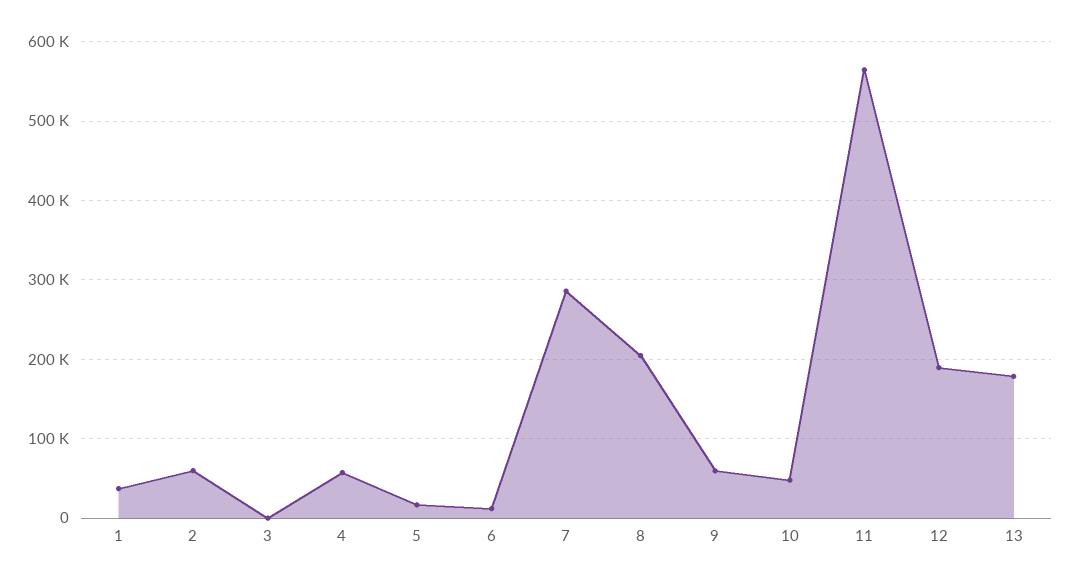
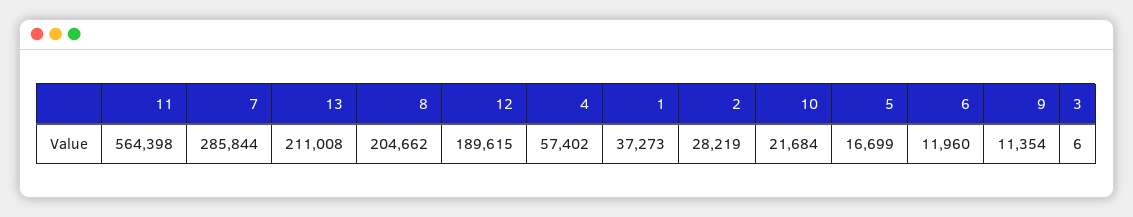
2: 60000 -> 28219
9: 60000 -> 11354
10: 50000 -> 21684
13: 180000 -> 211008

